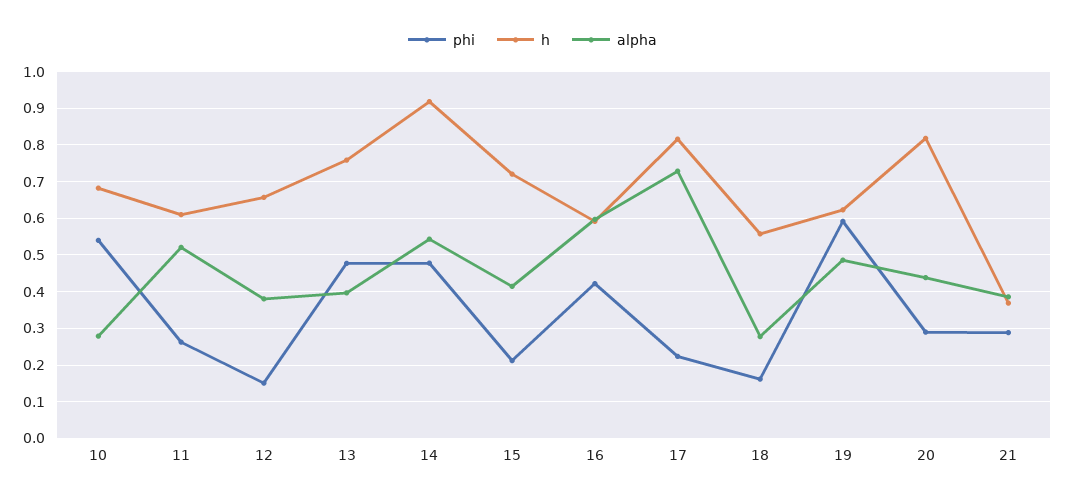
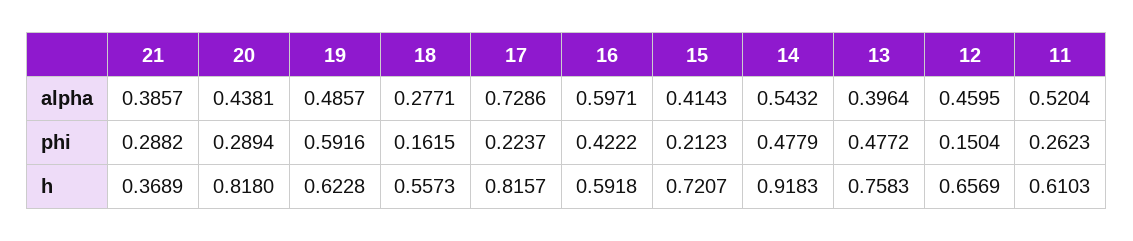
phi, 10: 0.54 -> none
h, 10: 0.68 -> none
alpha, 10: 0.28 -> none
alpha, 12: 0.38 -> 0.4595

